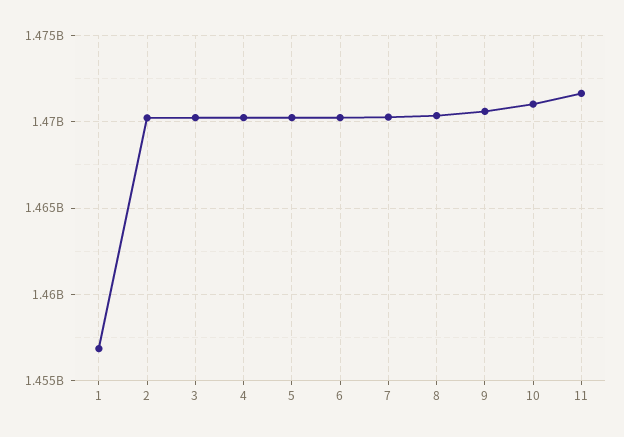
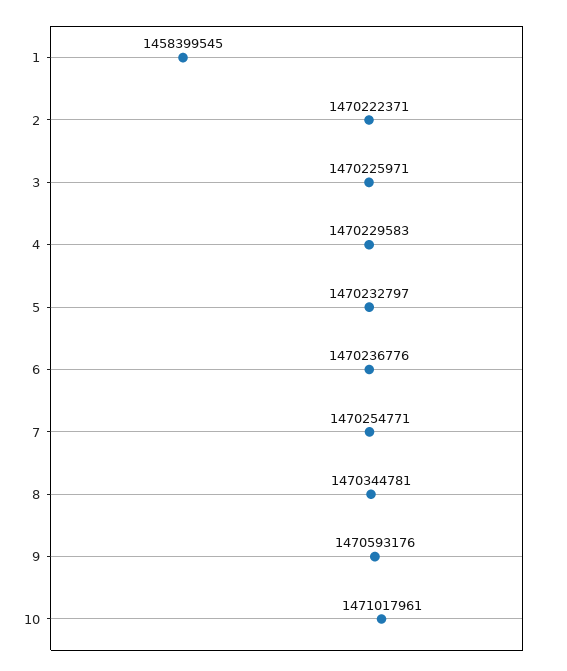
1: 1457000000 -> 1458399545
11: 1471500000 -> none

